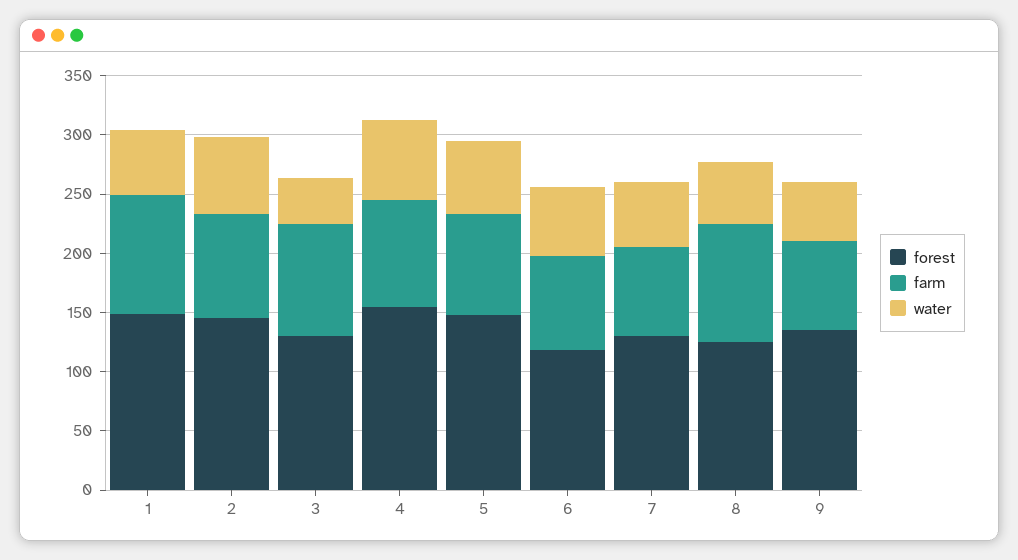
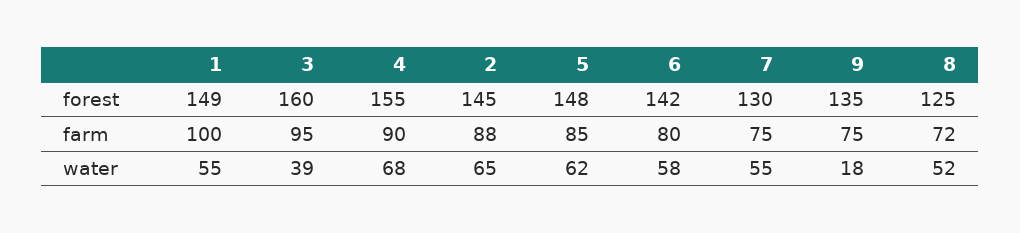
forest, 3: 130 -> 160
forest, 6: 120 -> 142
farm, 8: 100 -> 72
water, 9: 50 -> 18

